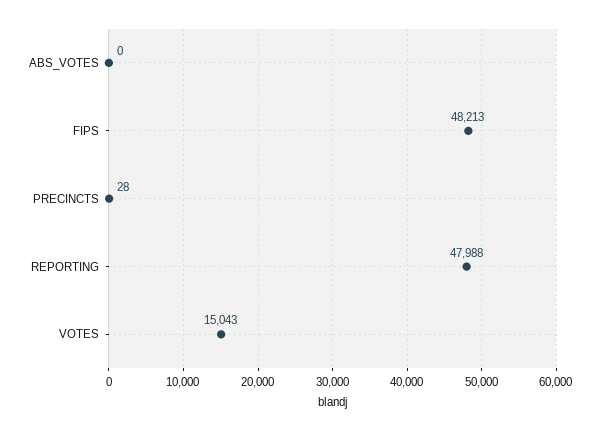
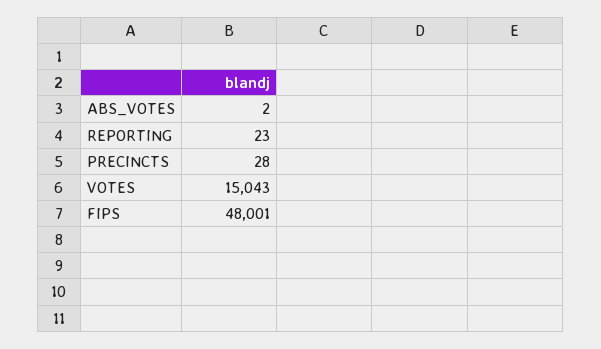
ABS_VOTES: 0 -> 2
FIPS: 48213 -> 48001
REPORTING: 47988 -> 23

